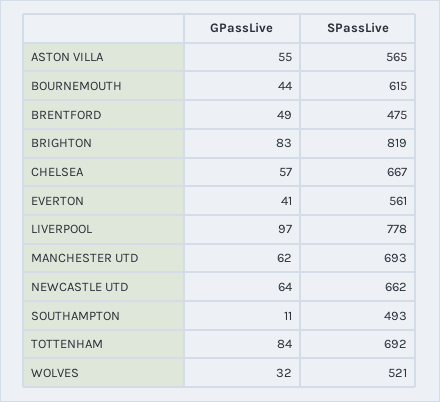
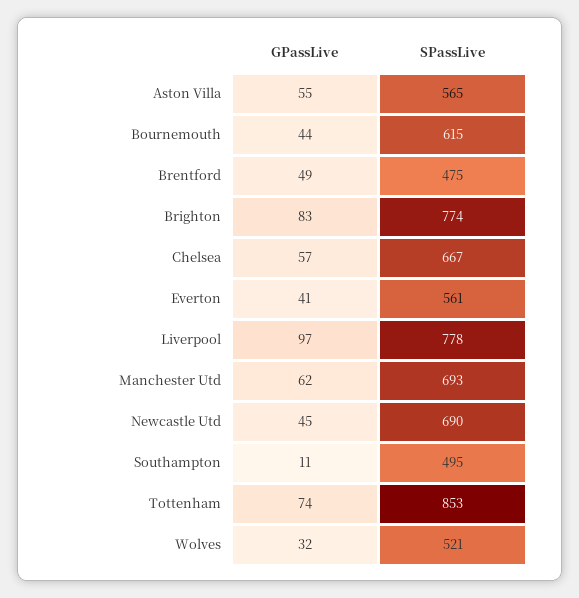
SPassLive, BRIGHTON: 819 -> 774
GPassLive, NEWCASTLE UTD: 64 -> 45
SPassLive, NEWCASTLE UTD: 662 -> 690
SPassLive, SOUTHAMPTON: 493 -> 495
GPassLive, TOTTENHAM: 84 -> 74
SPassLive, TOTTENHAM: 692 -> 853

